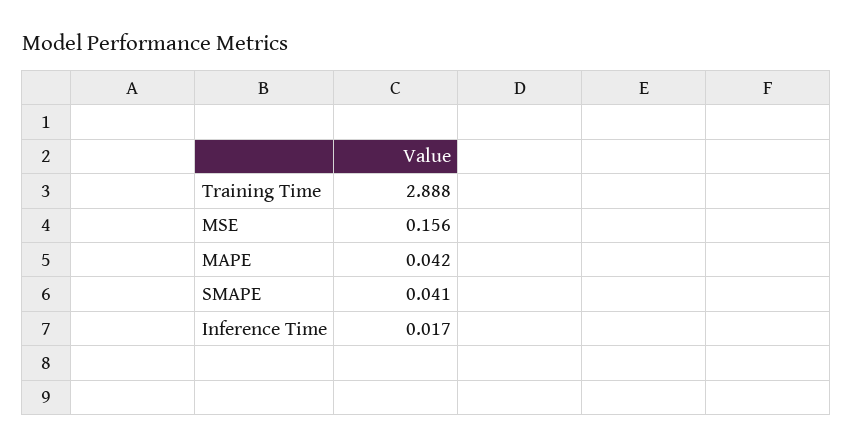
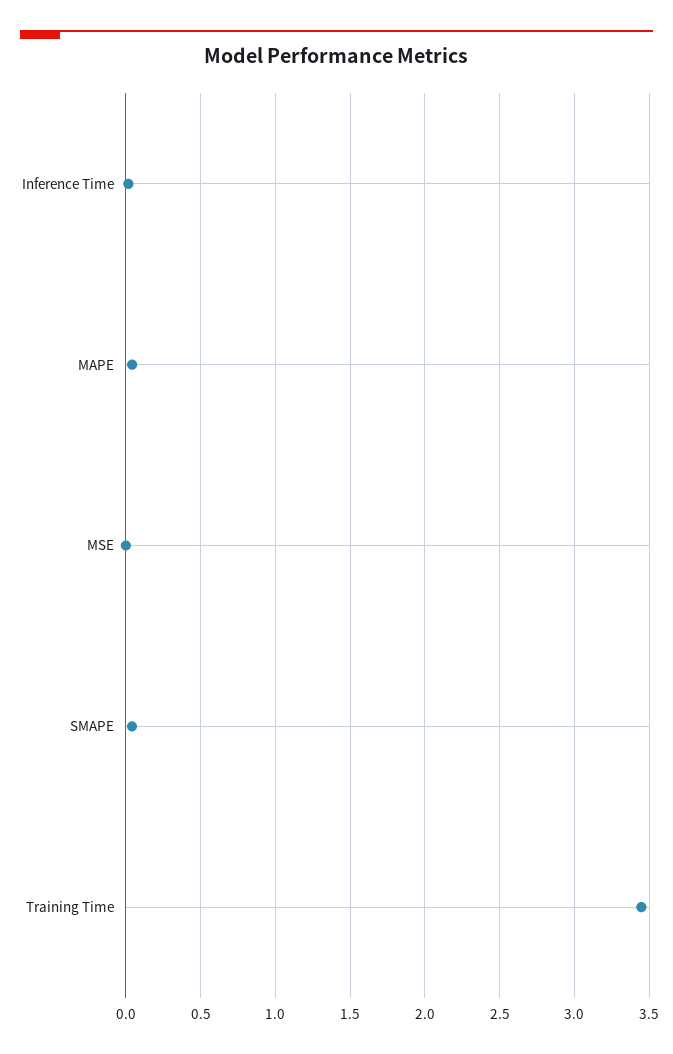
Training Time: 2.888 -> 3.45
MSE: 0.156 -> 0

